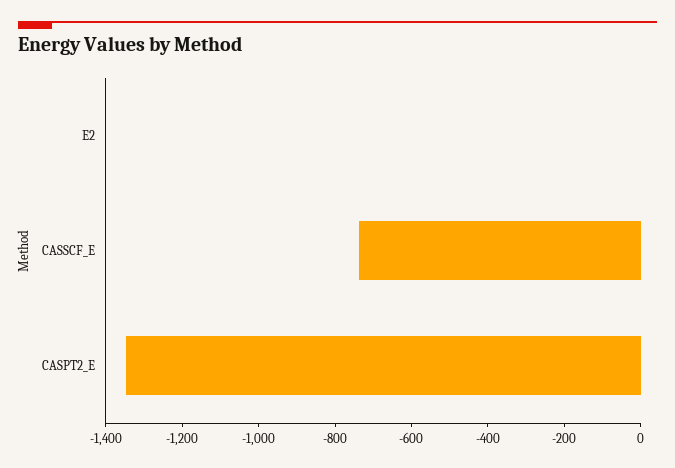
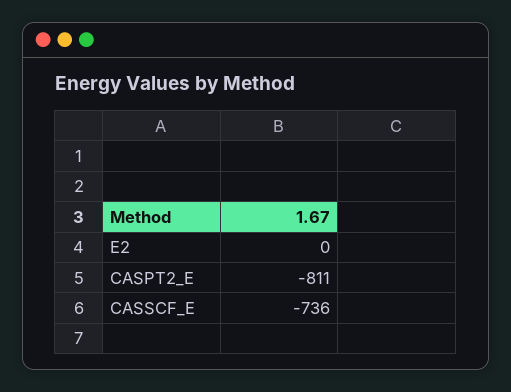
CASPT2_E: -1350 -> -811

